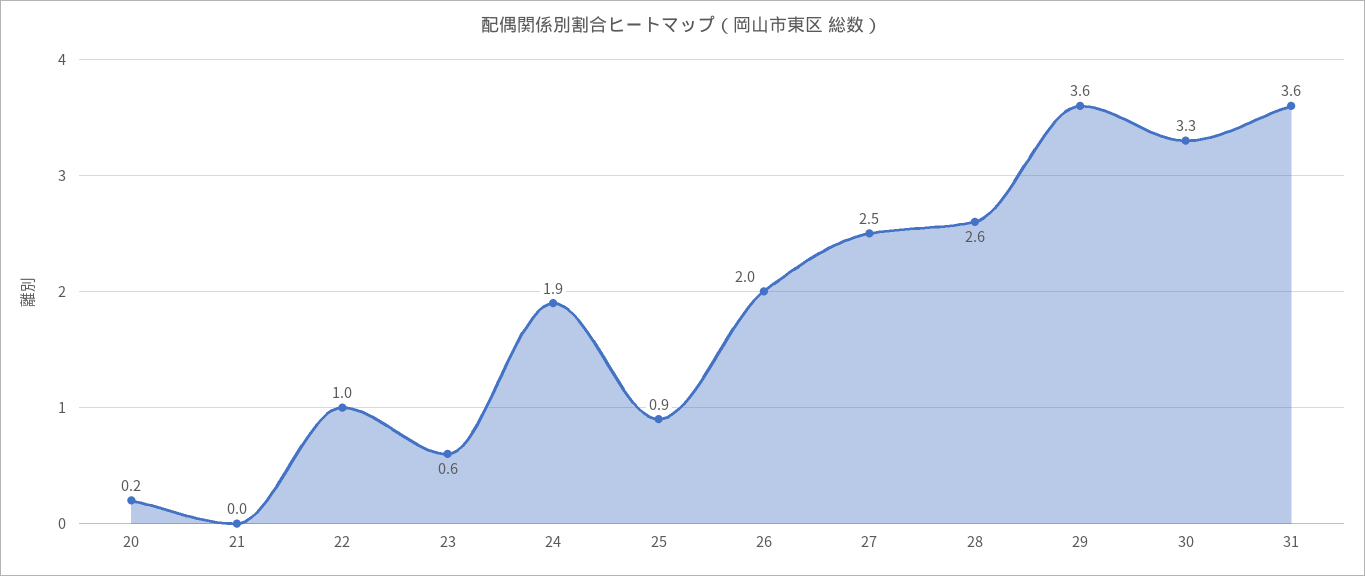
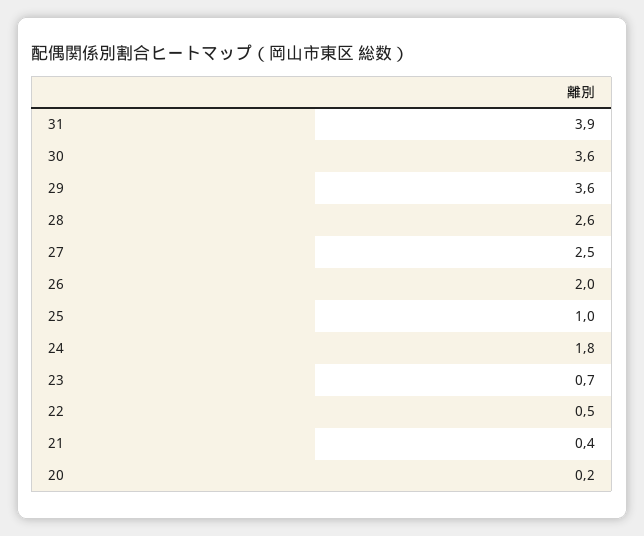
21: 0 -> 0.4
22: 1 -> 0.5
23: 0.6 -> 0.7
24: 1.9 -> 1.8
25: 0.9 -> 1
30: 3.3 -> 3.6
31: 3.6 -> 3.9

